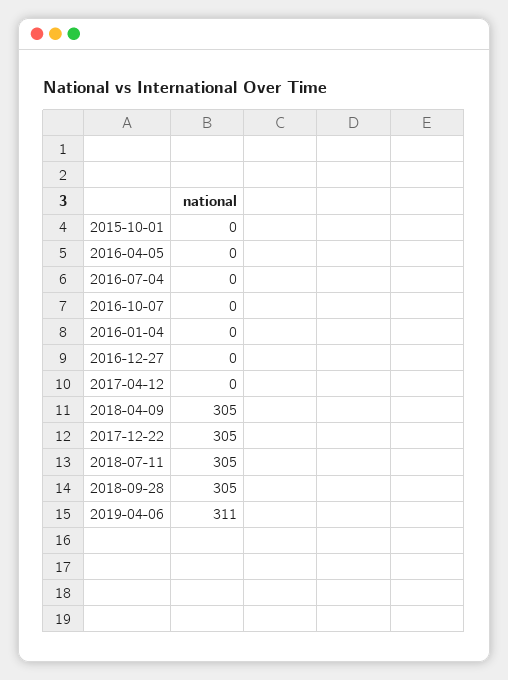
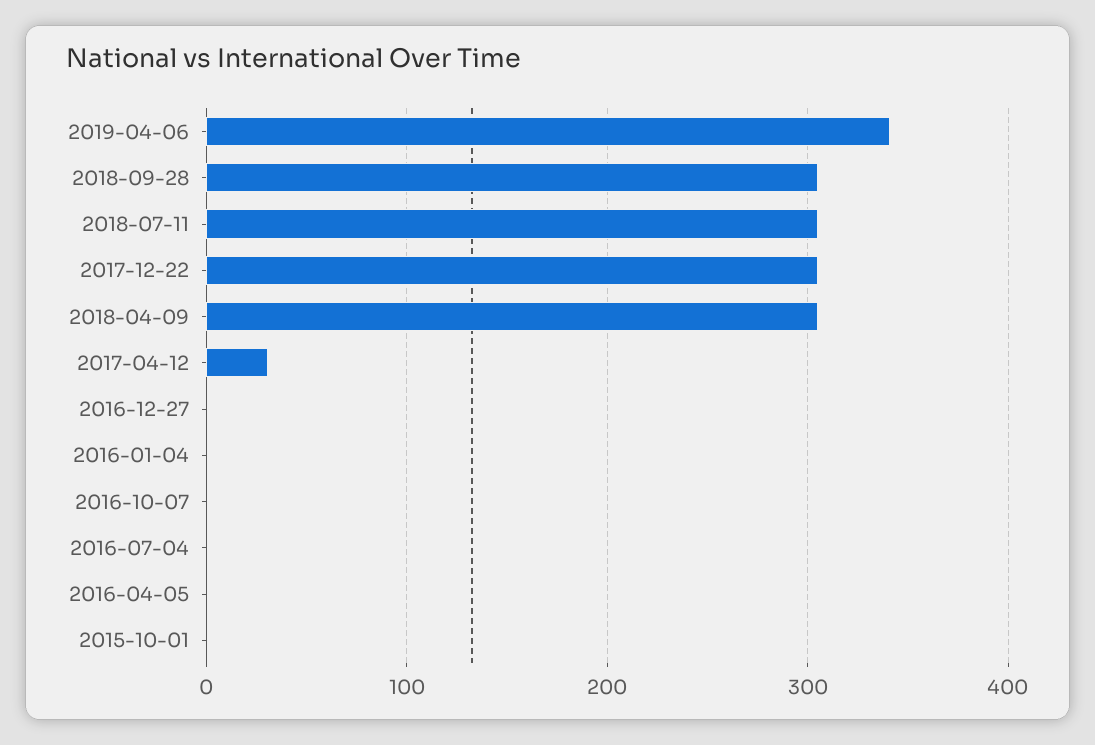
2017-04-12: 0 -> 30
2019-04-06: 311 -> 340

